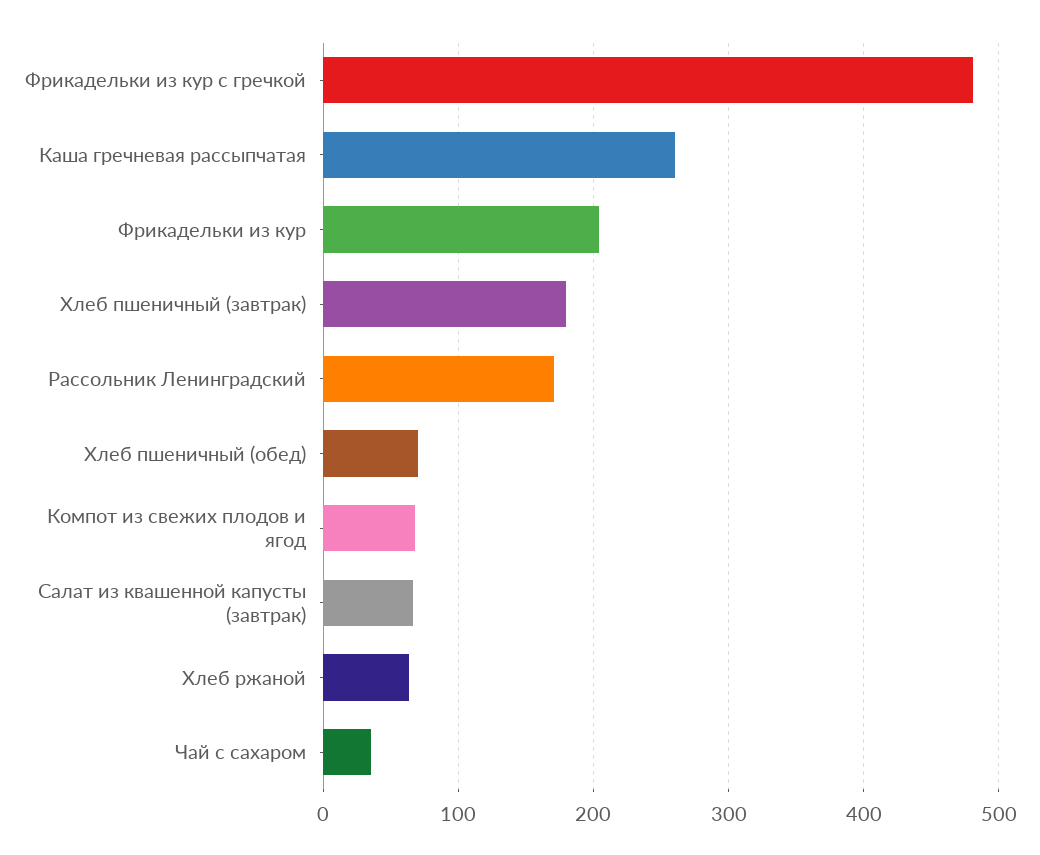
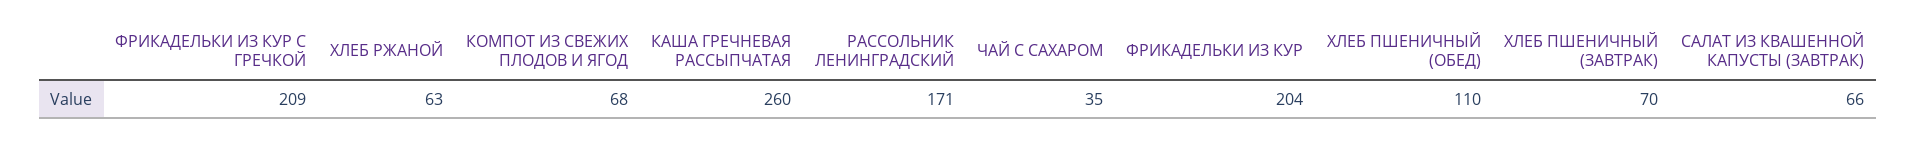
Фрикадельки из кур с гречкой: 480 -> 209
Хлеб пшеничный (завтрак): 180 -> 70
Хлеб пшеничный (обед): 70 -> 110

